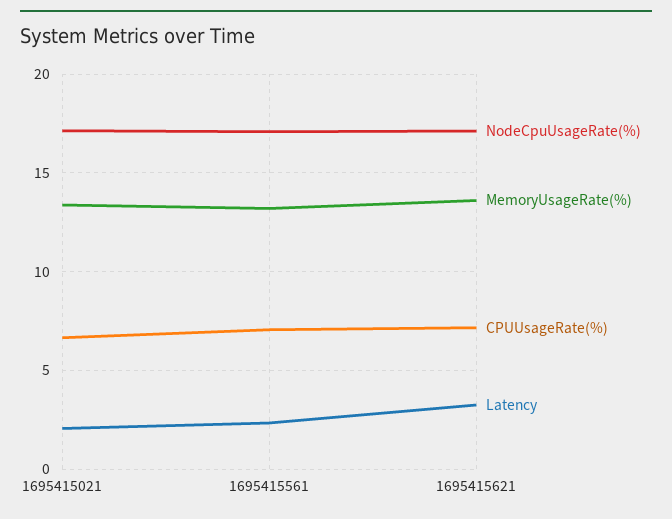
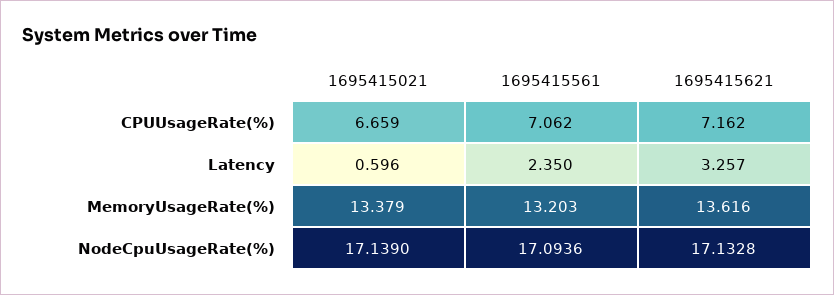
Latency, 1695415021: 2 -> 0.596

